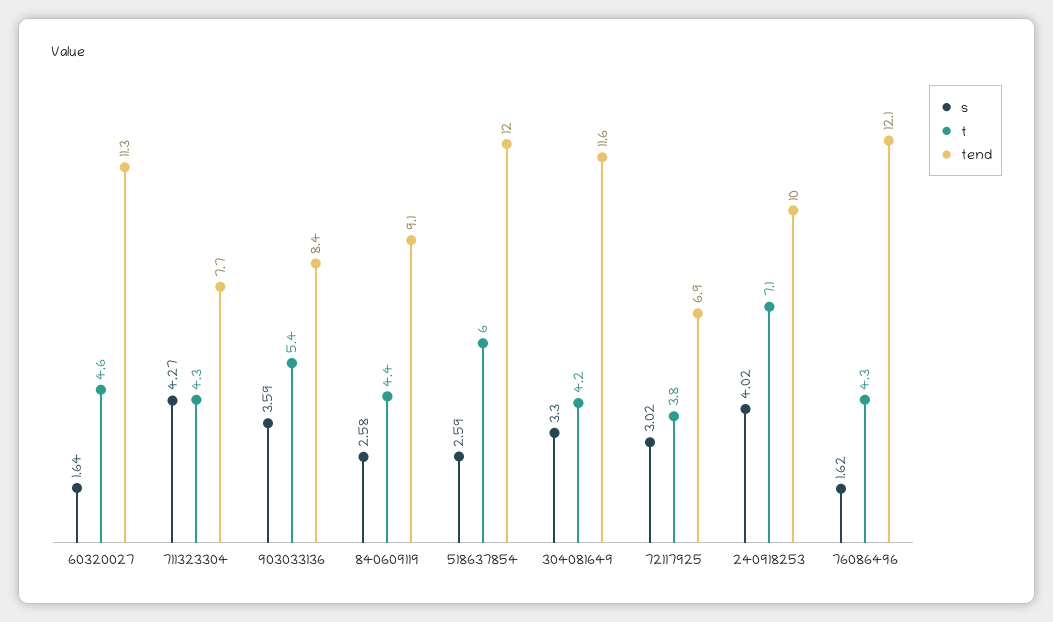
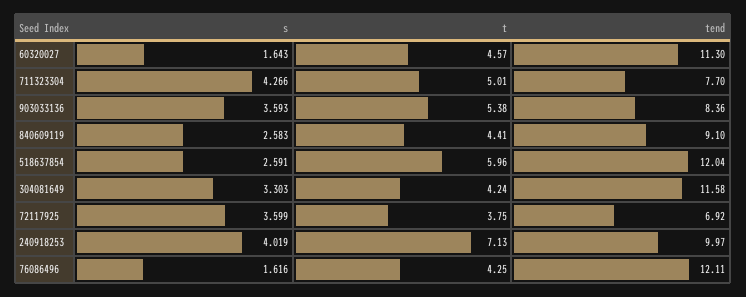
t, 711323304: 4.3 -> 5.01
s, 72117925: 3.02 -> 3.599

